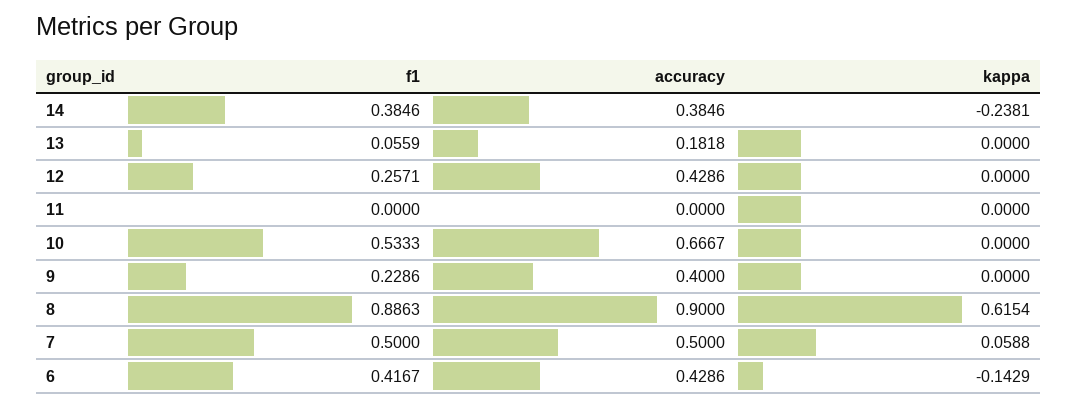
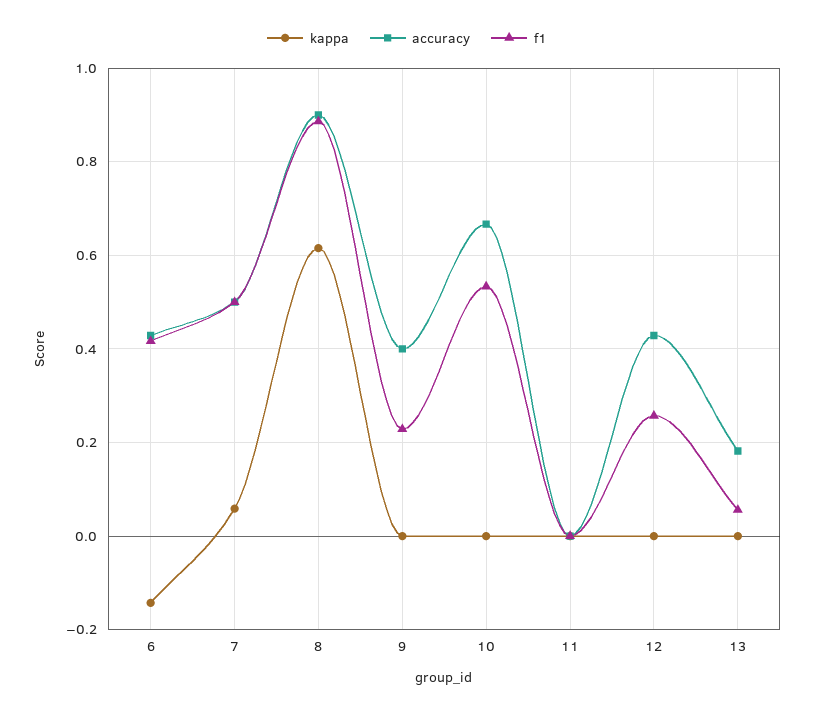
f1, 14: 0.3846 -> none
accuracy, 14: 0.3846 -> none
kappa, 14: -0.2381 -> none

